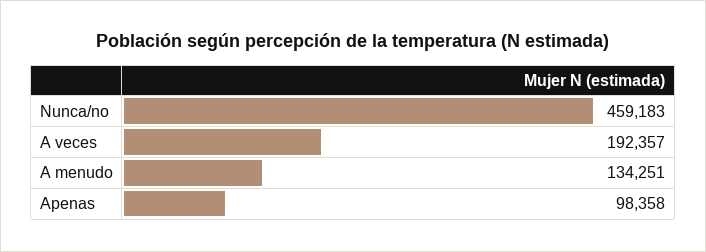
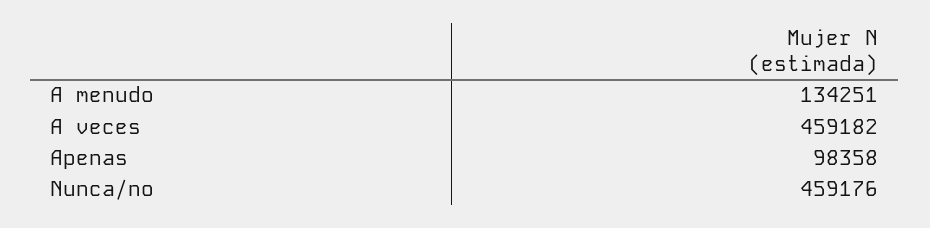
Nunca/no: 459183 -> 459176
A veces: 192357 -> 459182

